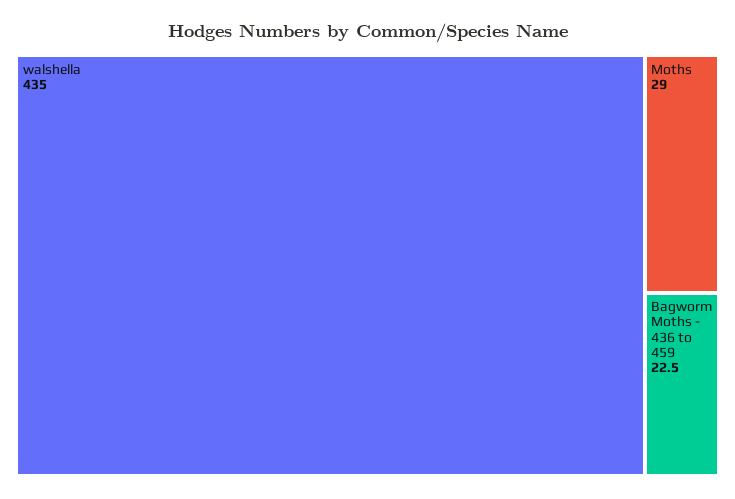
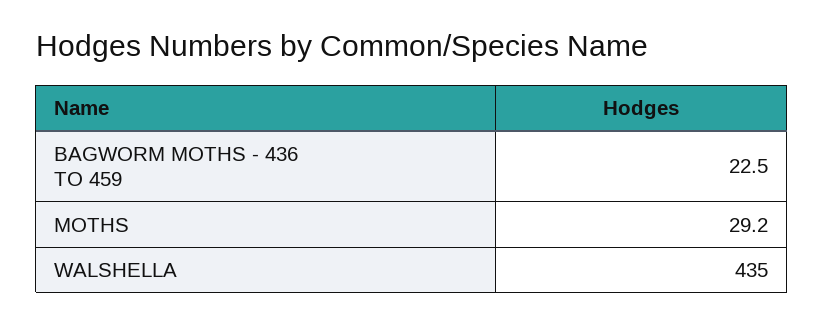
Moths: 29 -> 29.2

